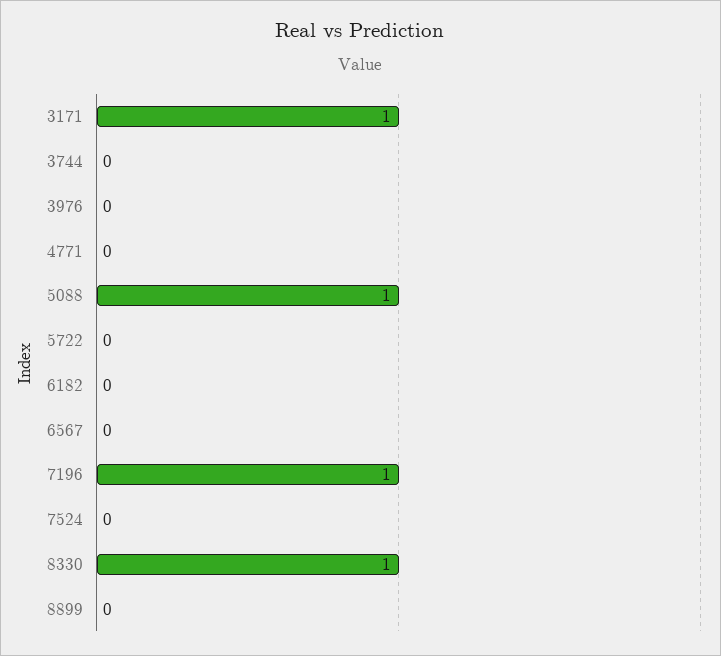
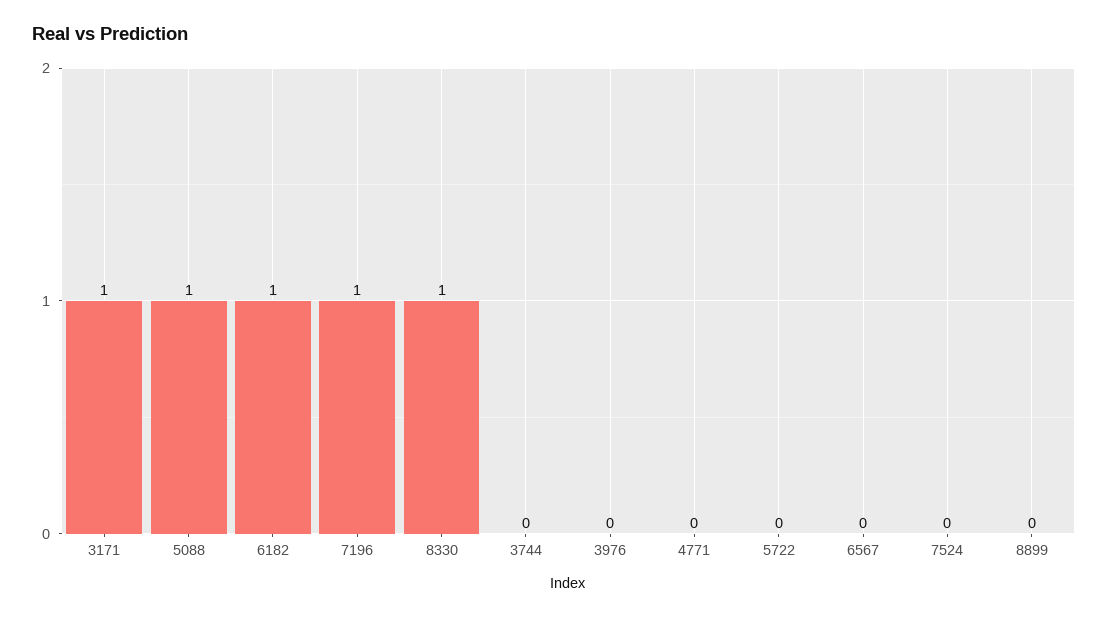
6182: 0 -> 1

